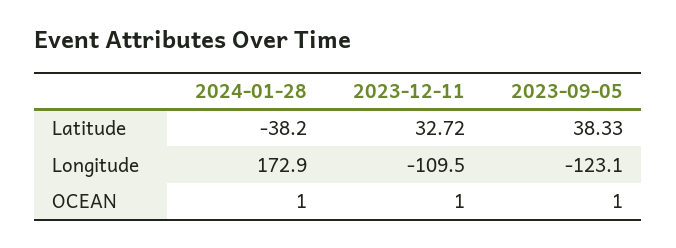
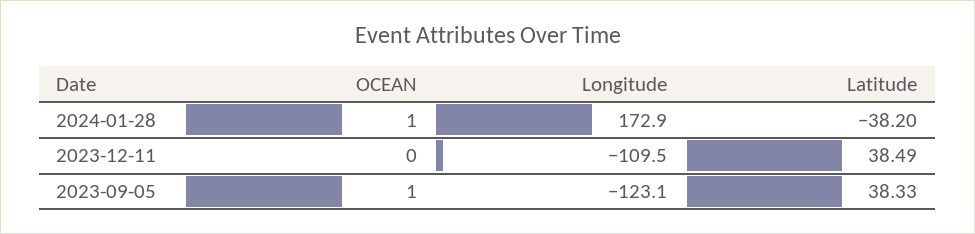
2023-12-11, Latitude: 32.72 -> 38.49
2023-12-11, OCEAN: 1 -> 0

